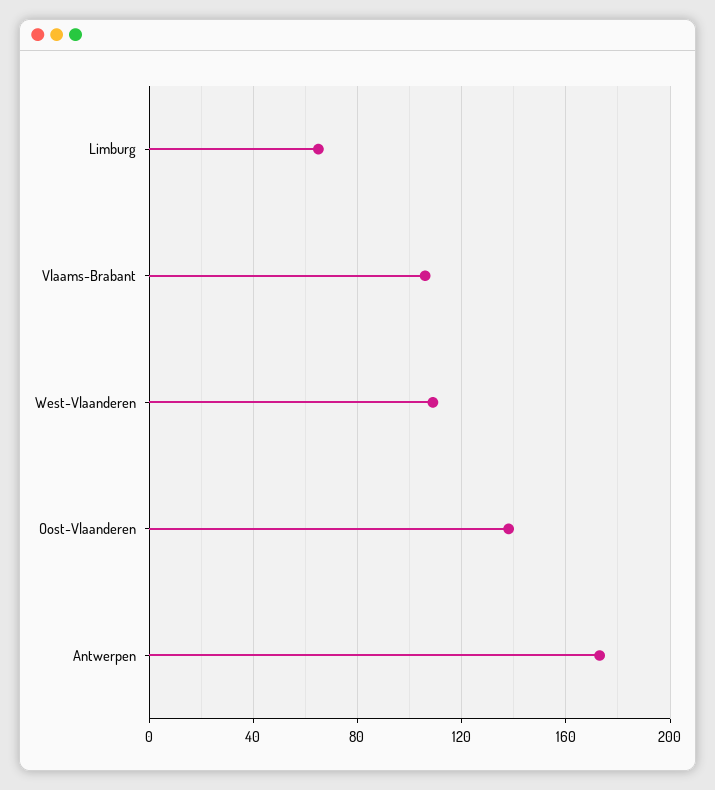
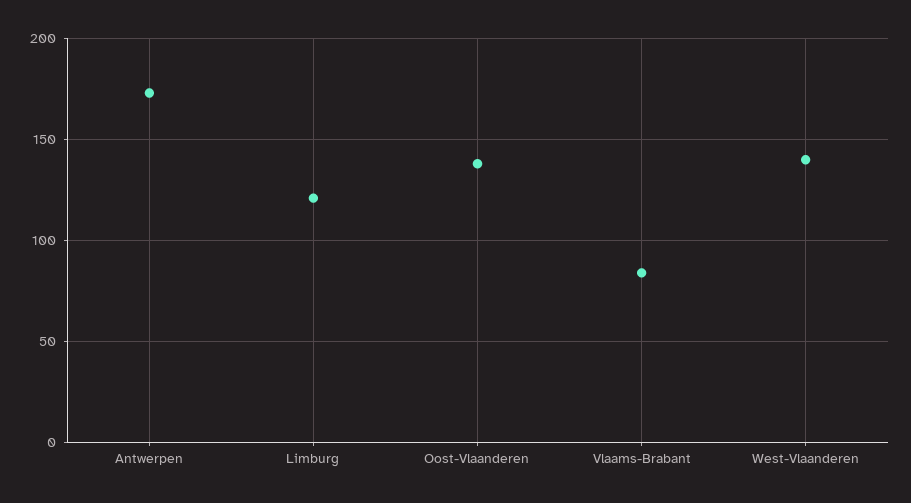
Limburg: 65 -> 120
Vlaams-Brabant: 105 -> 85
West-Vlaanderen: 110 -> 140

